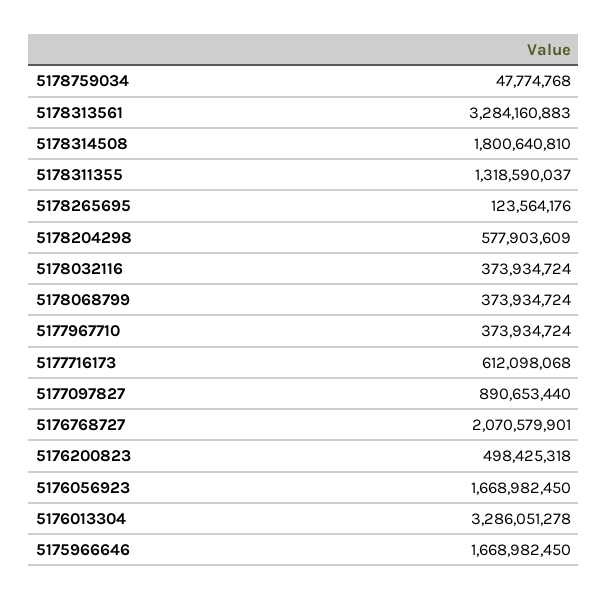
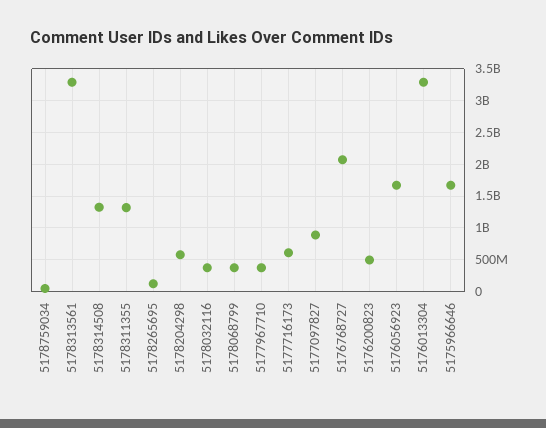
5178314508: 1800640810 -> 1300000000

